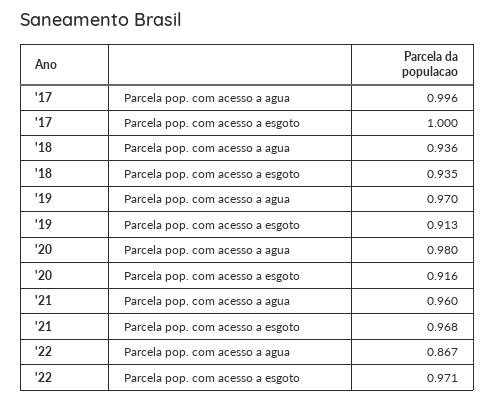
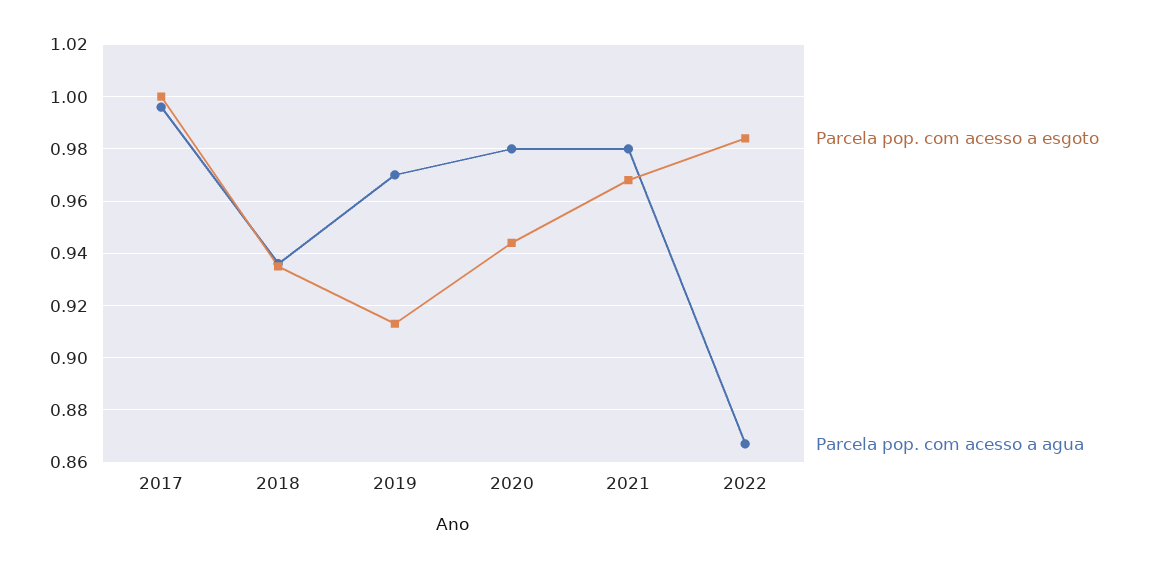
Parcela pop. com acesso a esgoto, '20: 0.916 -> 0.945
Parcela pop. com acesso a agua, '21: 0.96 -> 0.98
Parcela pop. com acesso a esgoto, '22: 0.971 -> 0.985

